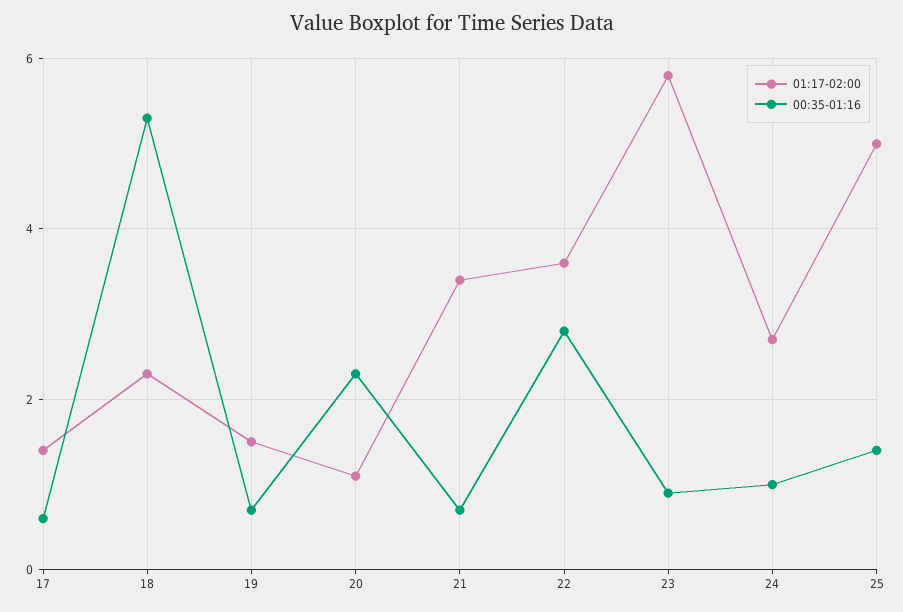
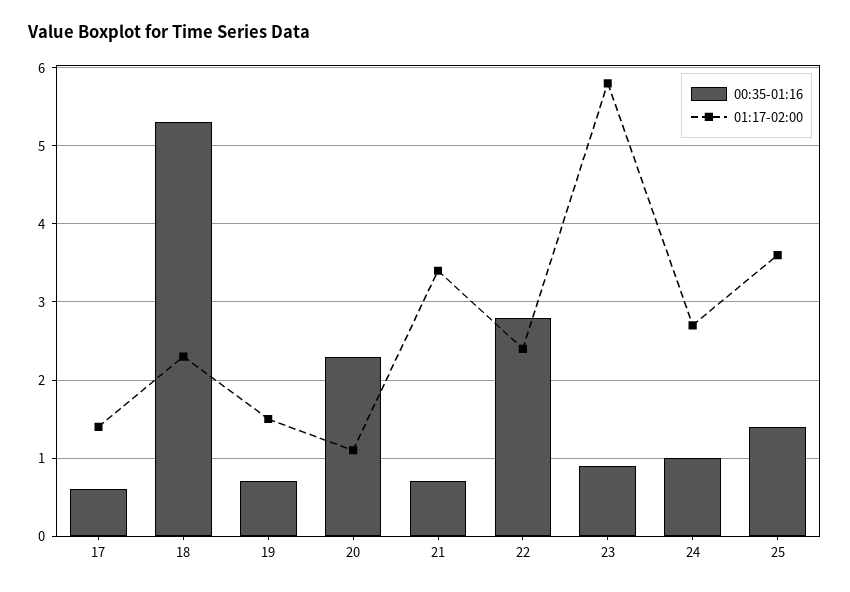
01:17-02:00, 22: 3.5 -> 2.4
01:17-02:00, 25: 5 -> 3.6

